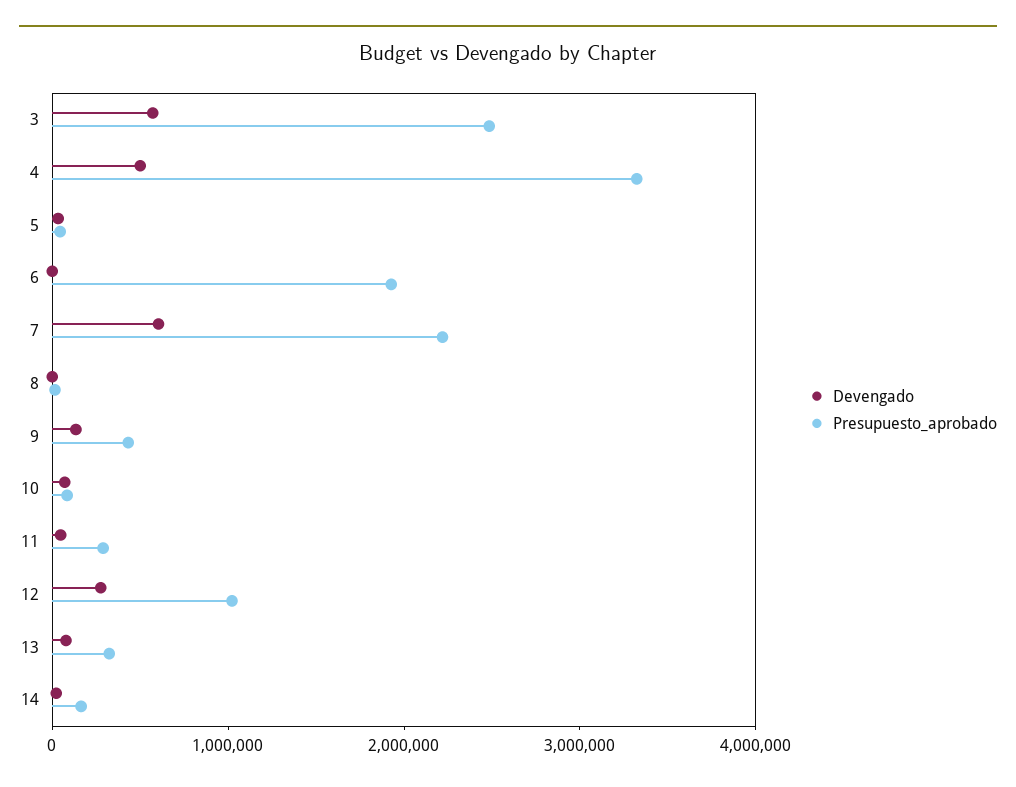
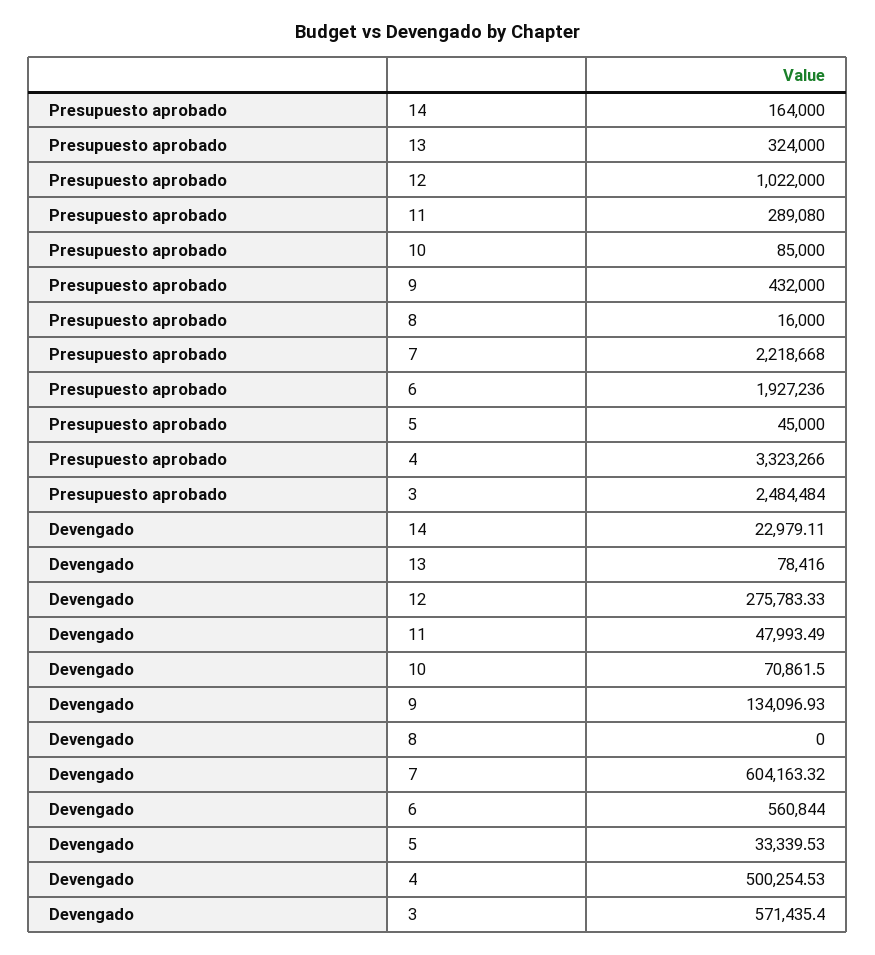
Devengado, 6: 0 -> 560844

